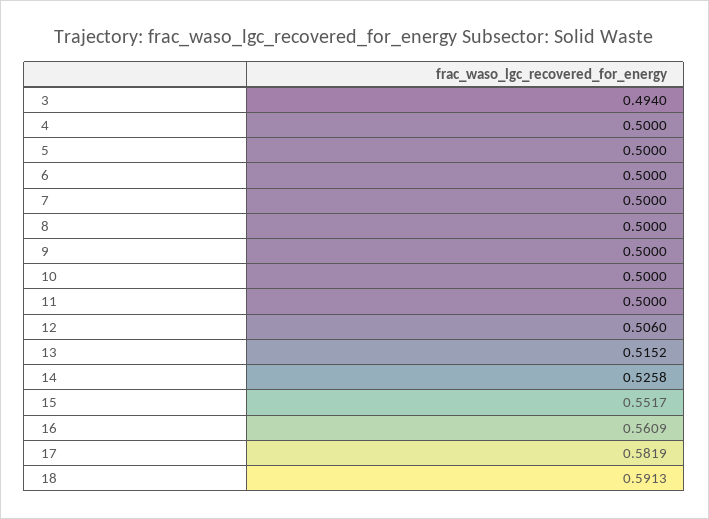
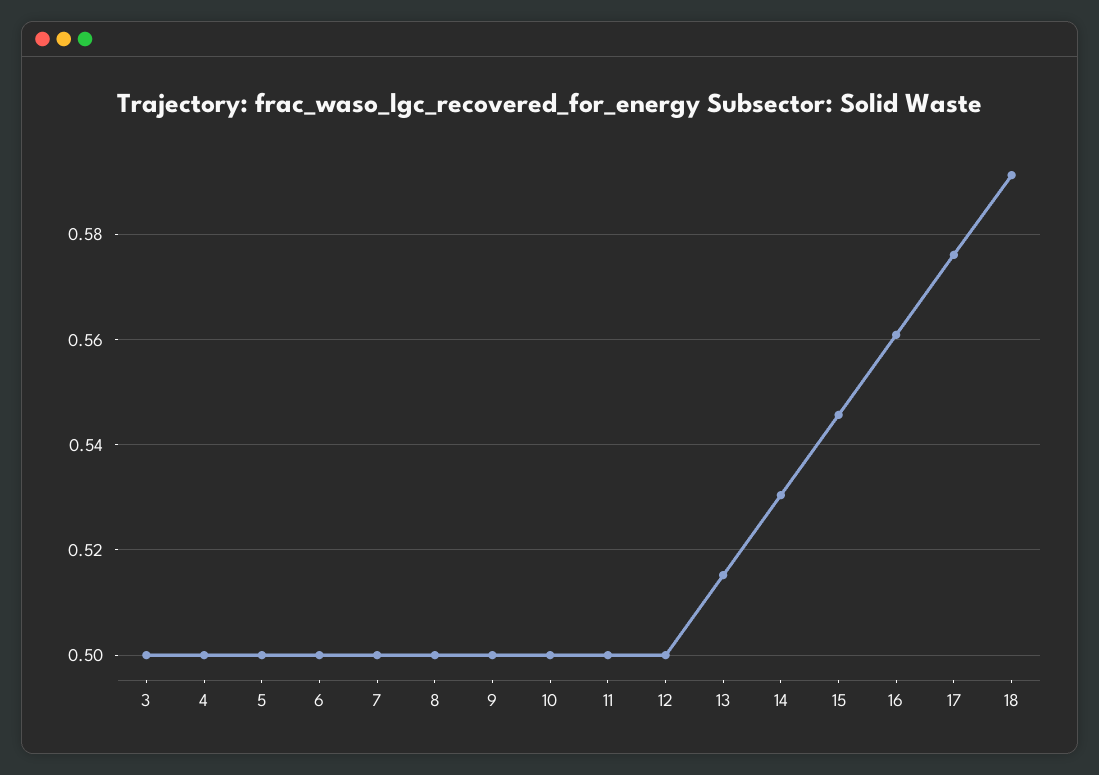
3: 0.494 -> 0.5
12: 0.506 -> 0.5
14: 0.5258 -> 0.53
15: 0.5517 -> 0.546
17: 0.5819 -> 0.576

